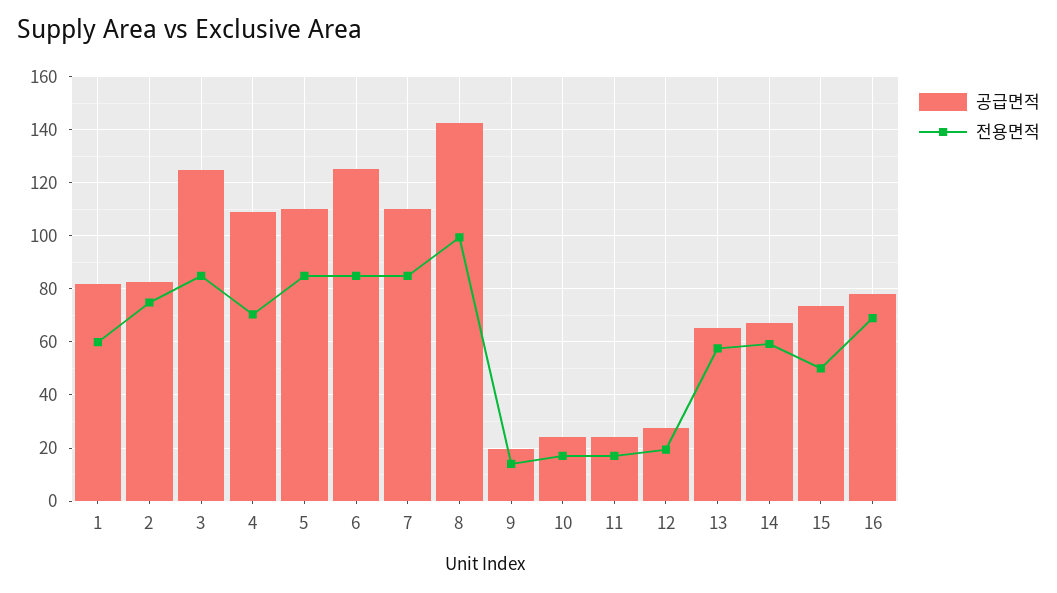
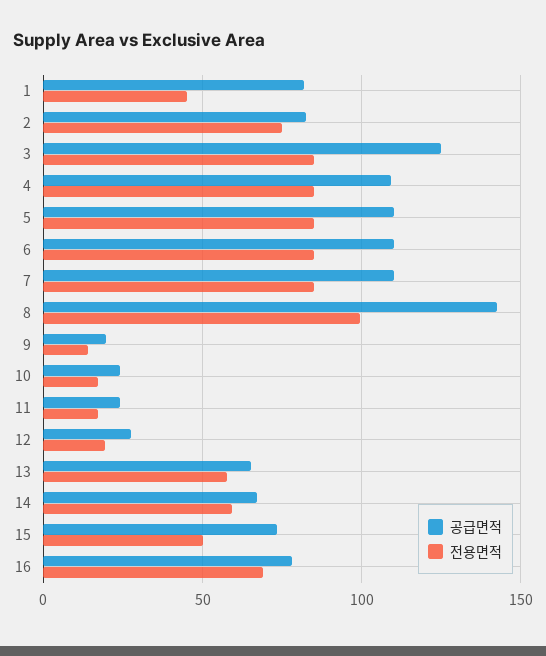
전용면적, 1: 60 -> 45
전용면적, 4: 70 -> 85
공급면적, 6: 125 -> 110

